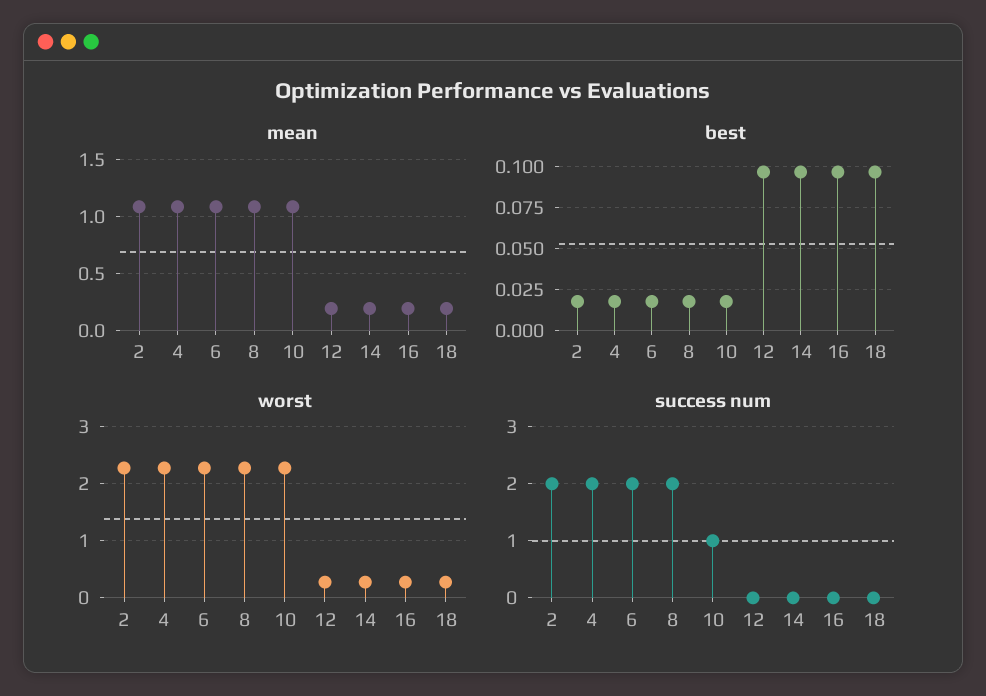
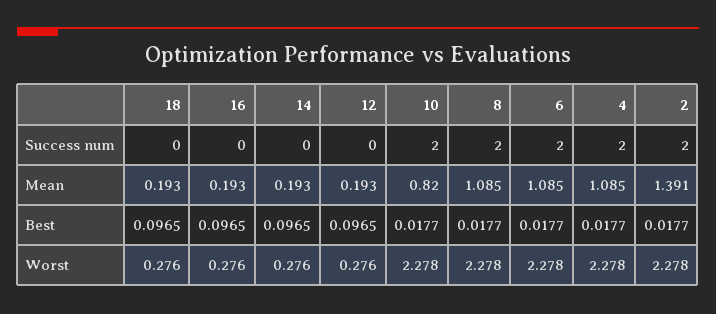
mean, 2: 1.1 -> 1.391
mean, 10: 1.1 -> 0.82
success num, 10: 1 -> 2

